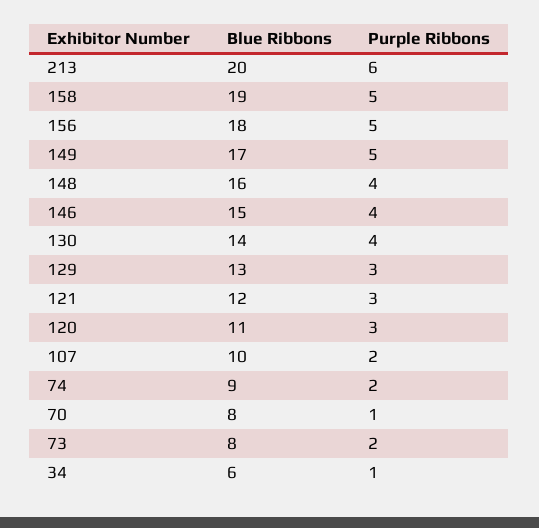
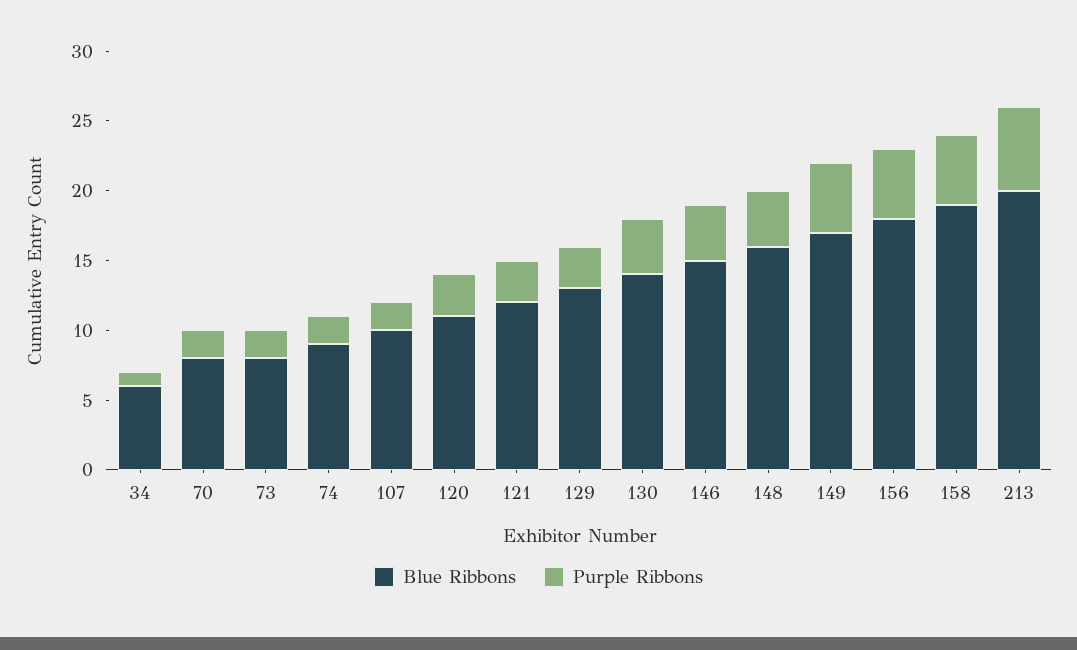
Purple Ribbons, 70: 1 -> 2

